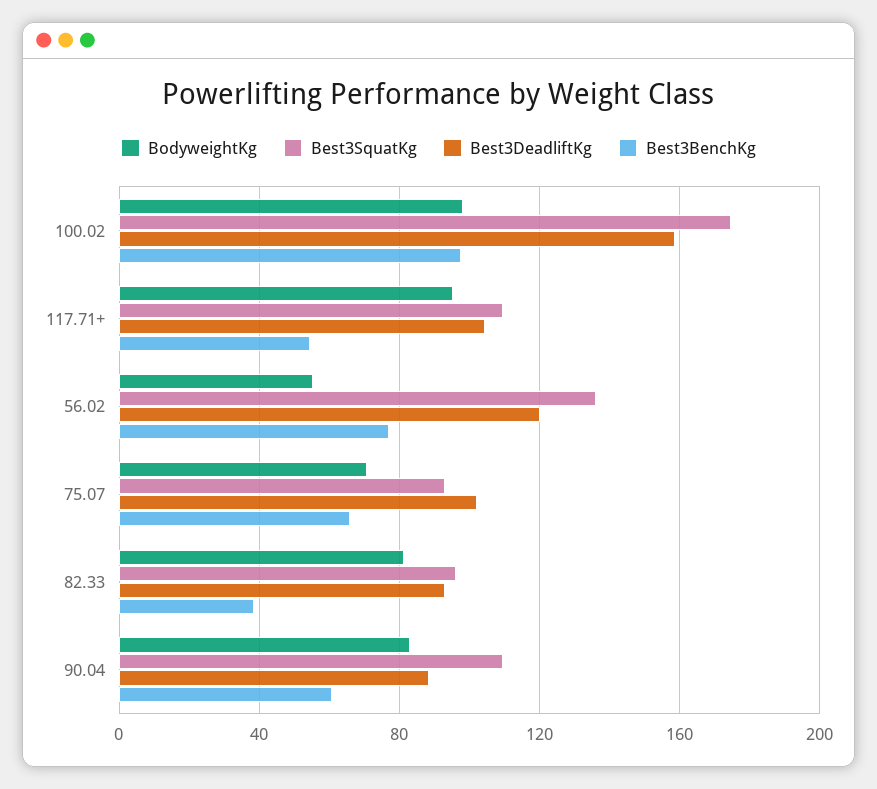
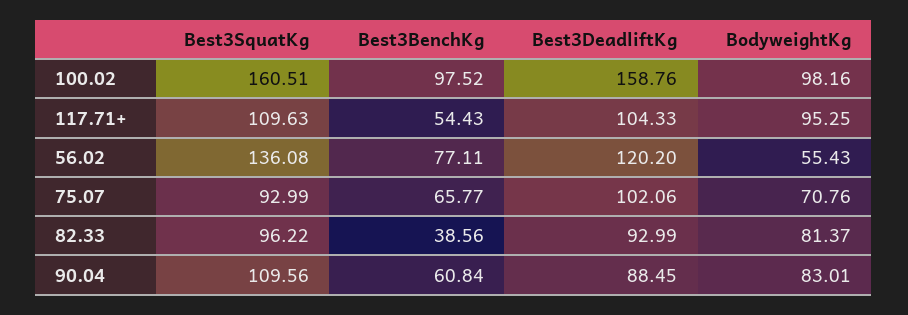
Best3SquatKg, 100.02: 175 -> 160.51

